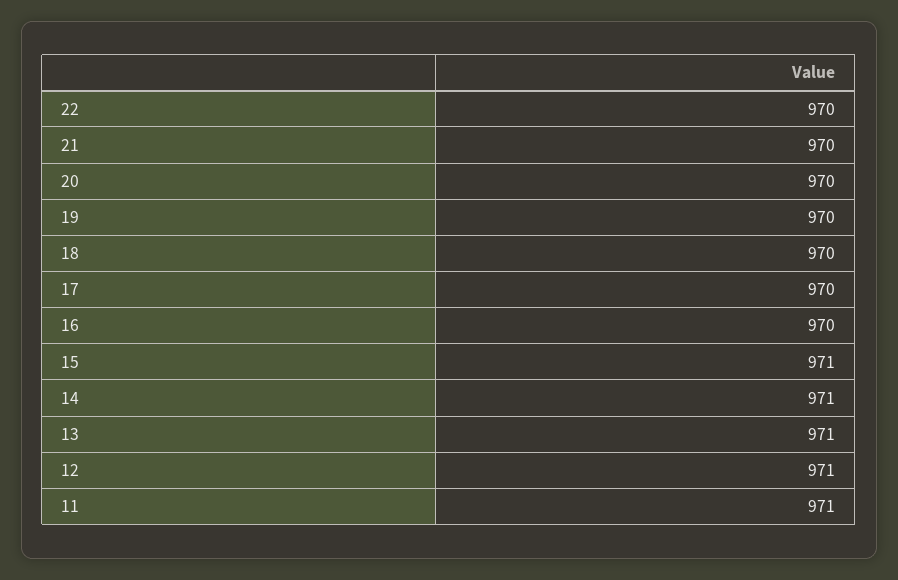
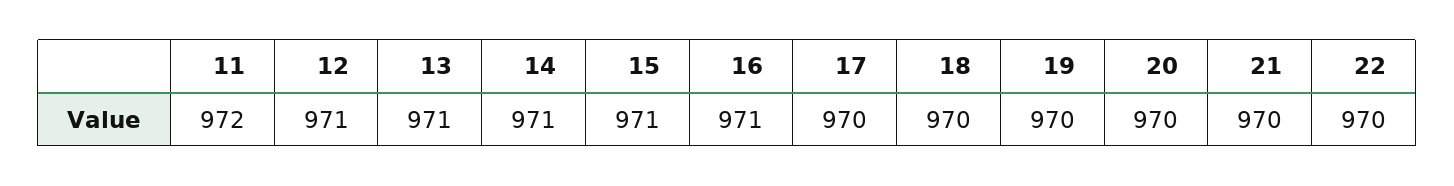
16: 970 -> 971
11: 971 -> 972

